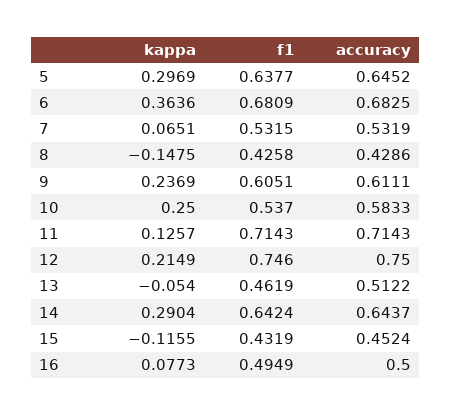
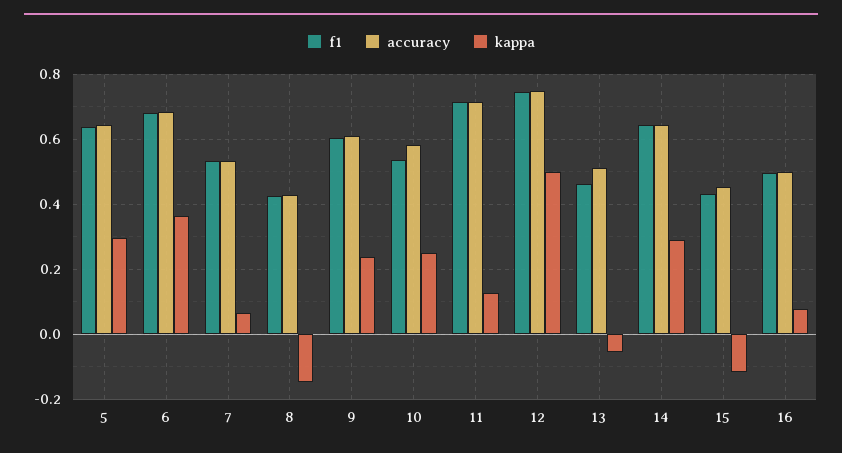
kappa, 12: 0.2149 -> 0.5

